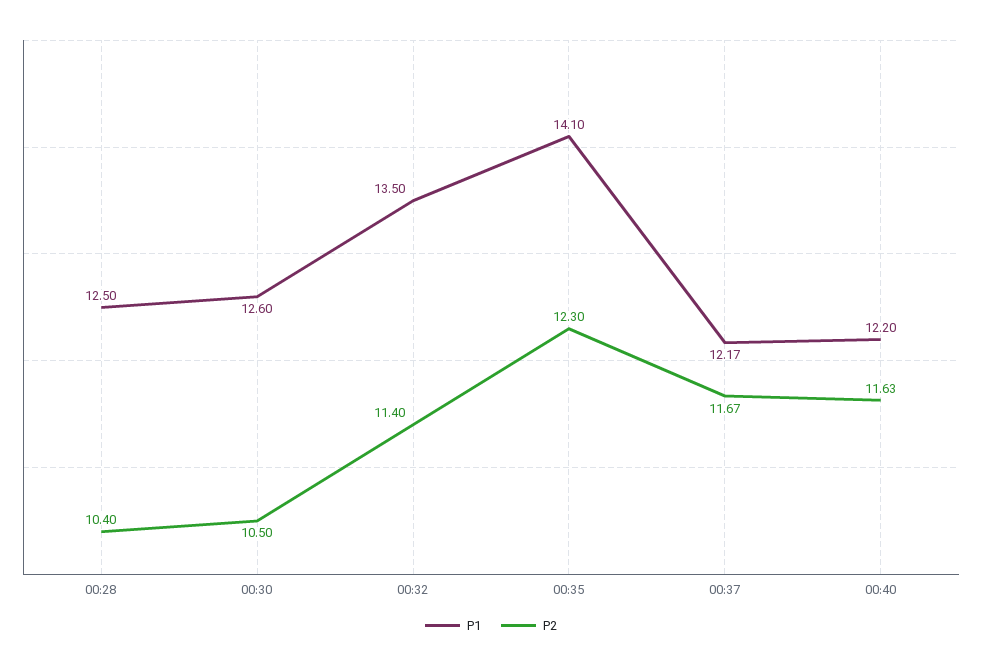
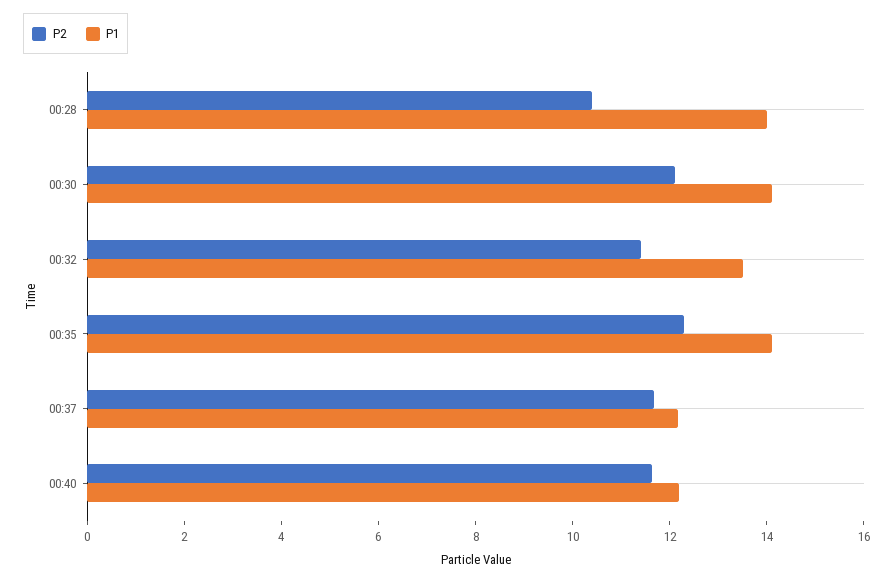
P1, 00:28: 12.5 -> 14
P1, 00:30: 12.6 -> 14
P2, 00:30: 10.5 -> 12

